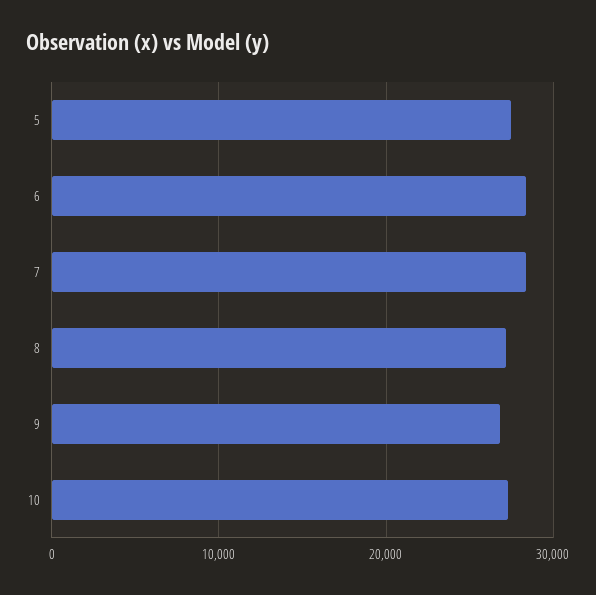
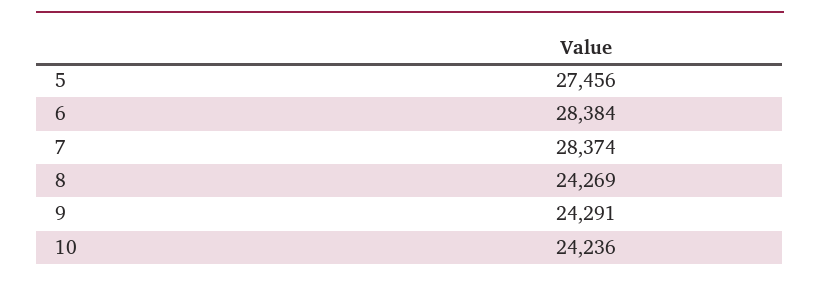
8: 27000 -> 24269
9: 27000 -> 24291
10: 27000 -> 24236

